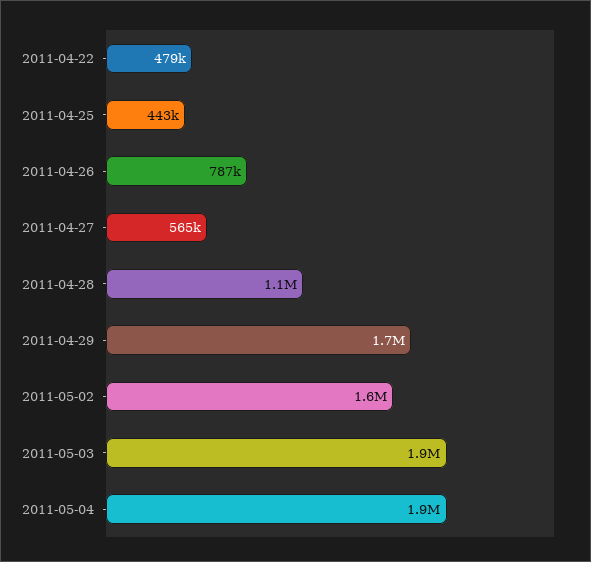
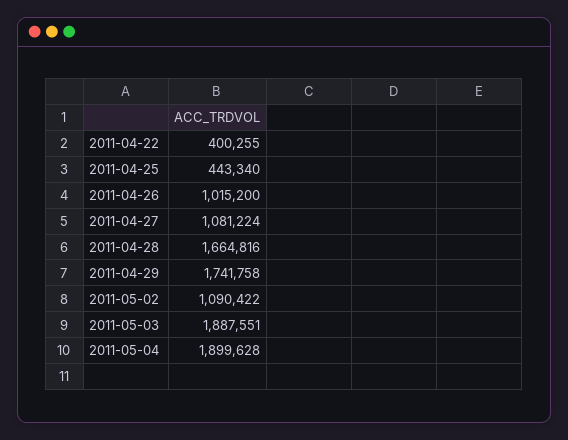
2011-04-22: 479000 -> 400255
2011-04-26: 787000 -> 1015200
2011-04-27: 565000 -> 1081224
2011-04-28: 1100000 -> 1664816
2011-05-02: 1600000 -> 1090422

